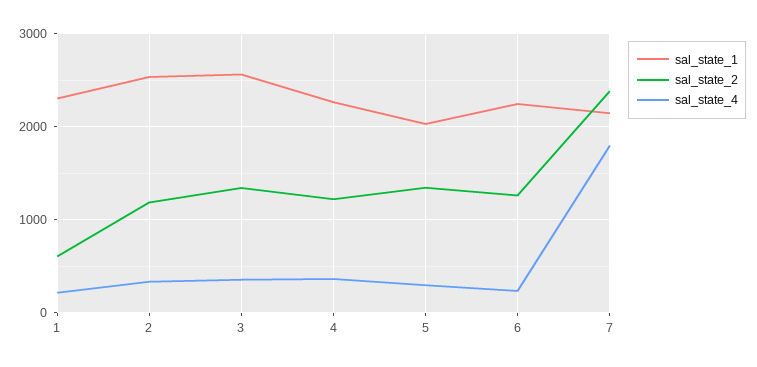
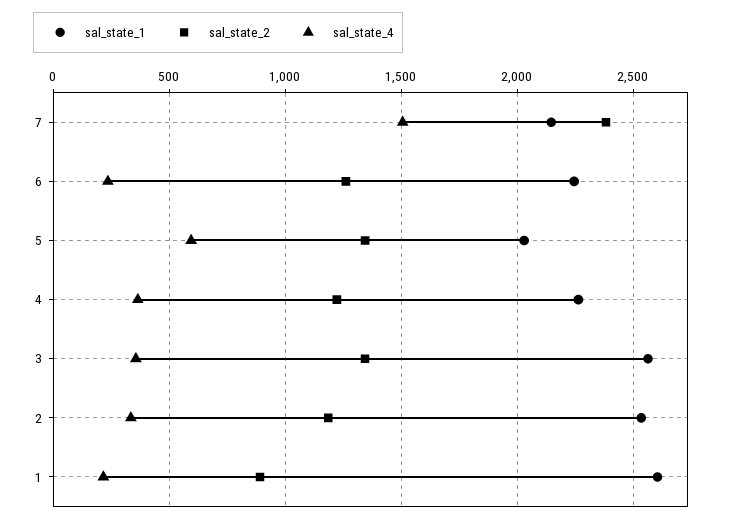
sal_state_1, 1: 2300 -> 2600
sal_state_2, 1: 600 -> 900
sal_state_4, 5: 300 -> 600
sal_state_4, 7: 1800 -> 1500

